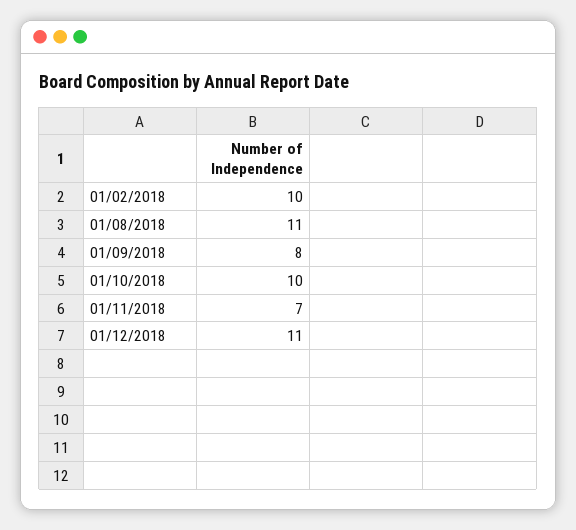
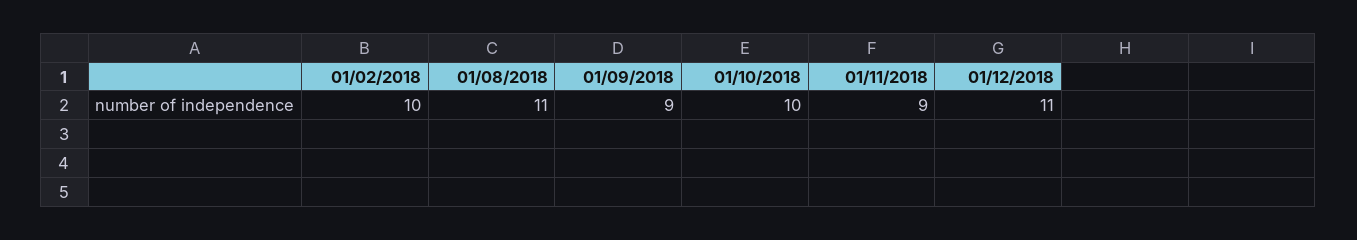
01/09/2018: 8 -> 9
01/11/2018: 7 -> 9

